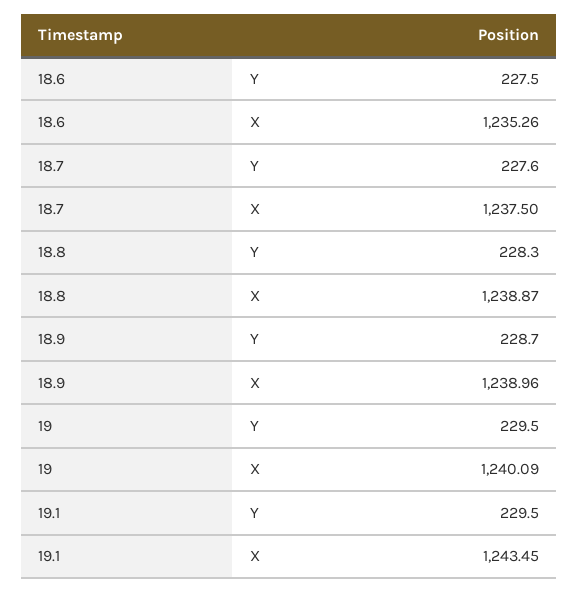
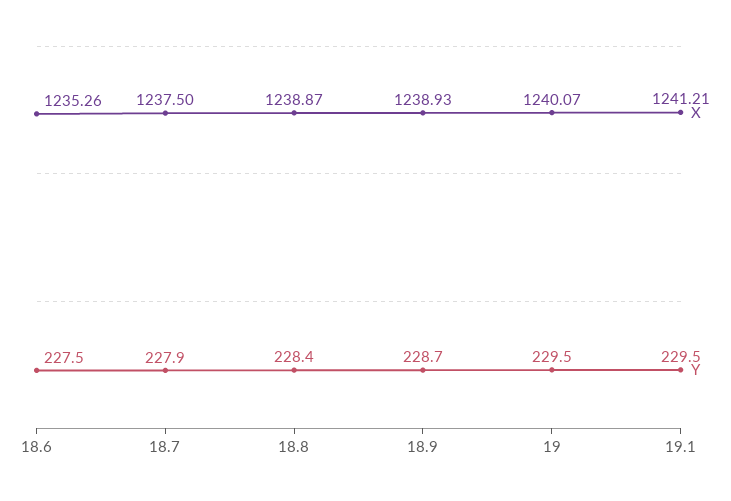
Y, 18.7: 227.6 -> 227.9
Y, 18.8: 228.3 -> 228.4
X, 18.9: 1238.96 -> 1238.93
X, 19: 1240.09 -> 1240.07
X, 19.1: 1243.45 -> 1241.21

